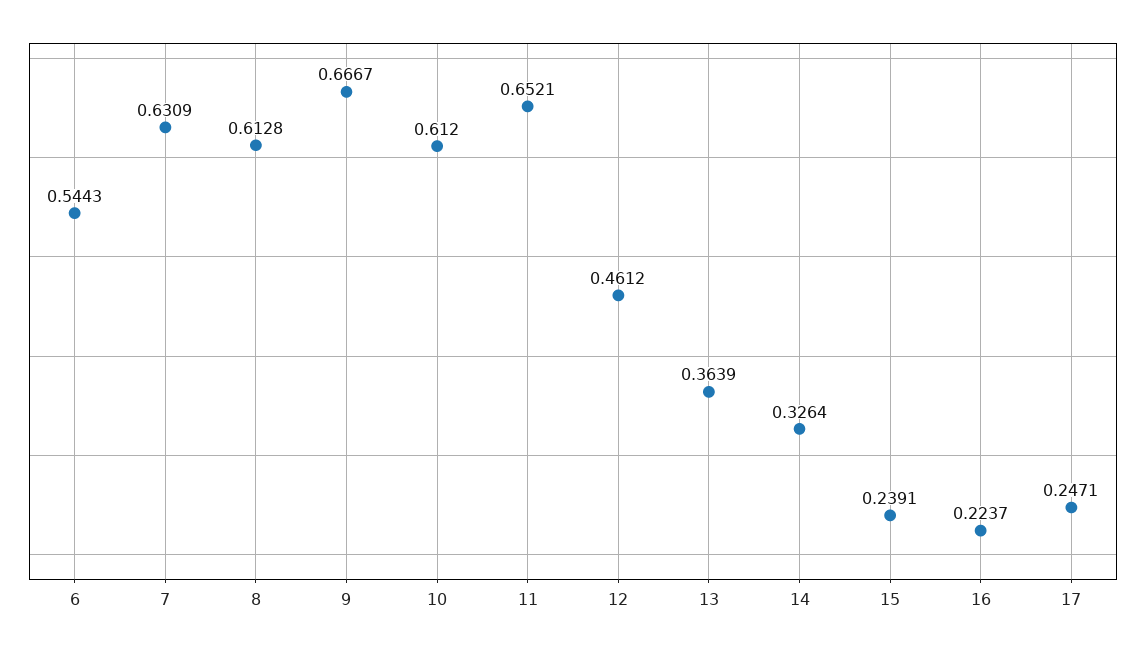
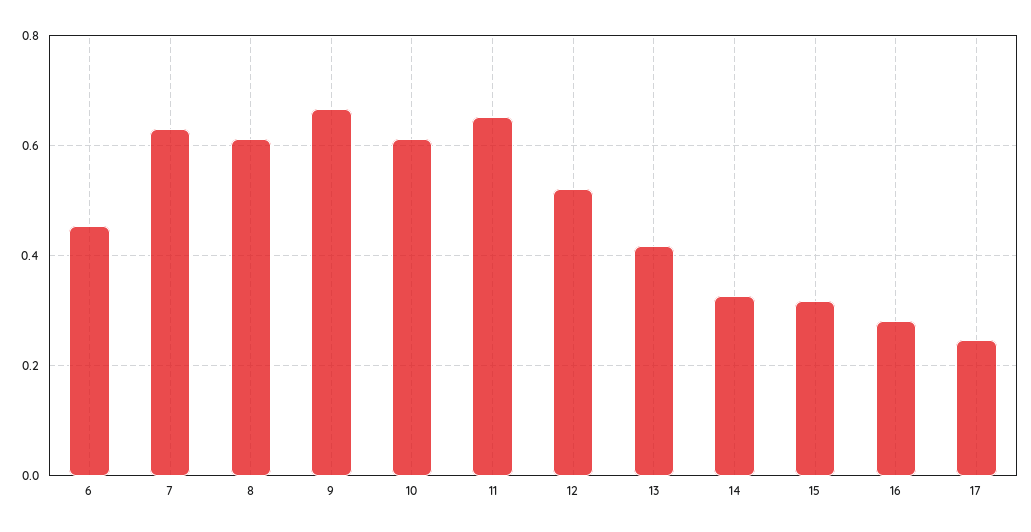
6: 0.5443 -> 0.46
12: 0.4612 -> 0.52
13: 0.3639 -> 0.42
15: 0.2391 -> 0.32
16: 0.2237 -> 0.28

